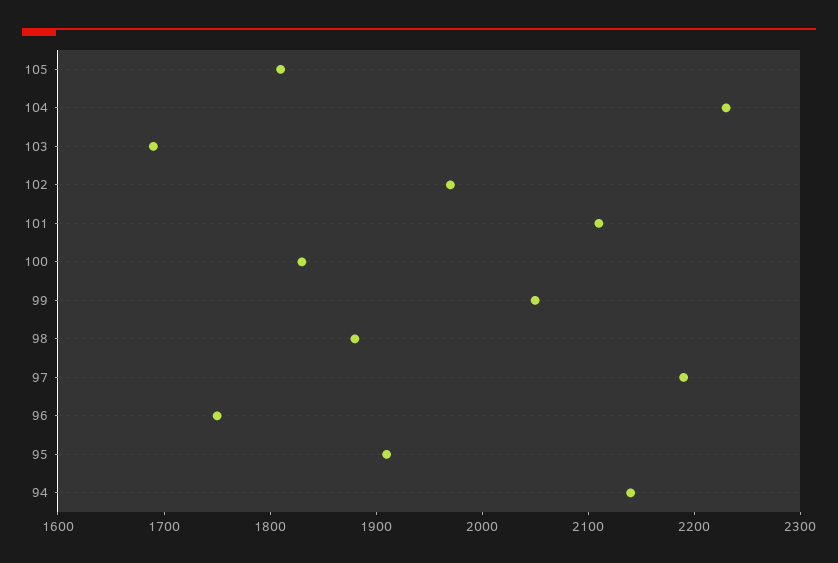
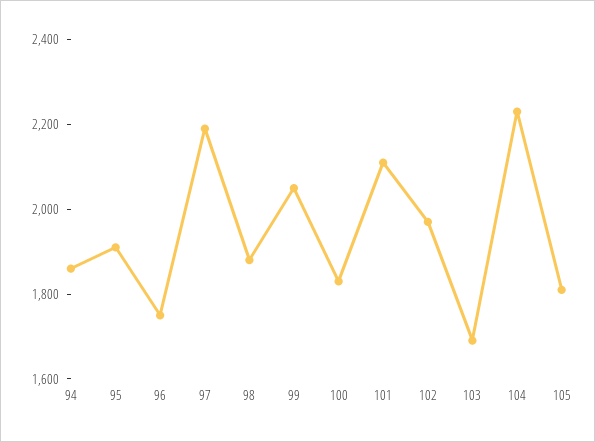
94: 2140 -> 1850

